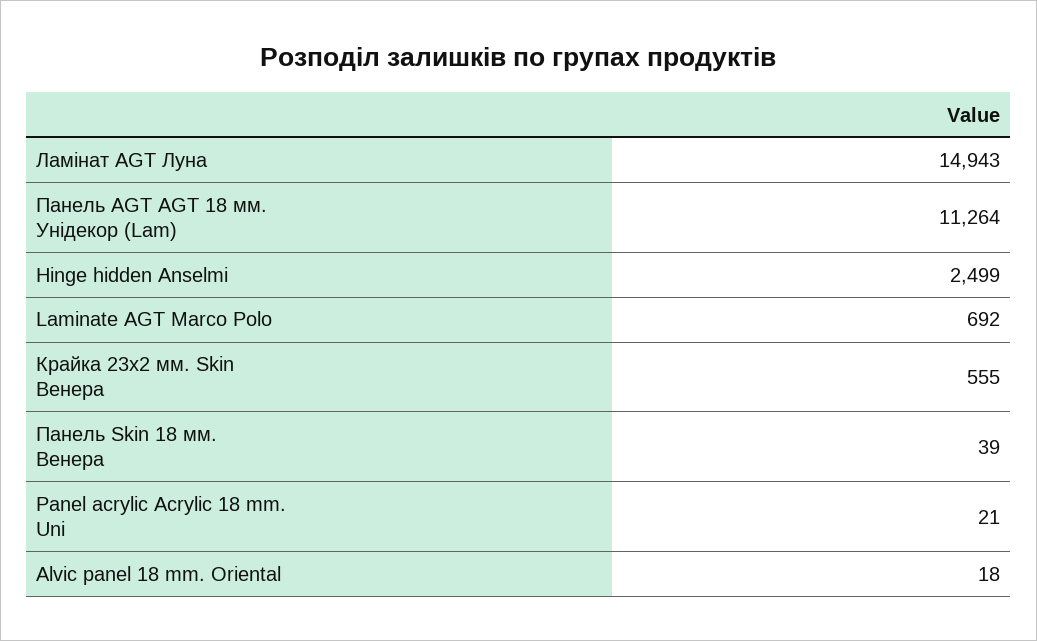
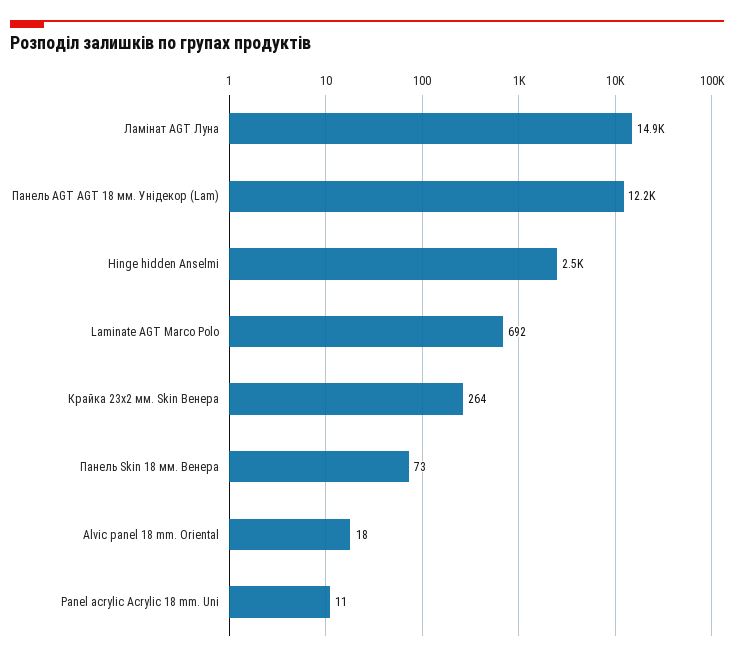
Панель AGT AGT 18 мм. Унідекор (Lam): 11264 -> 12200
Крайка 23x2 мм. Skin Венера: 555 -> 264
Панель Skin 18 мм. Венера: 39 -> 73
Panel acrylic Acrylic 18 mm. Uni: 21 -> 11

